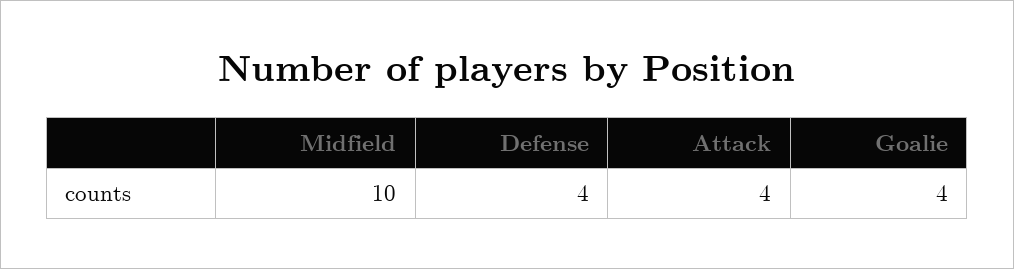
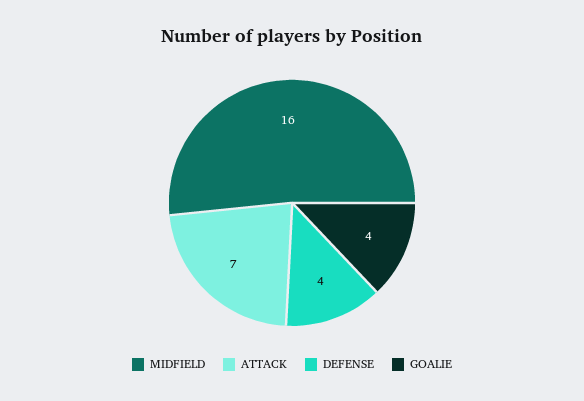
Midfield: 10 -> 16
Attack: 4 -> 7

